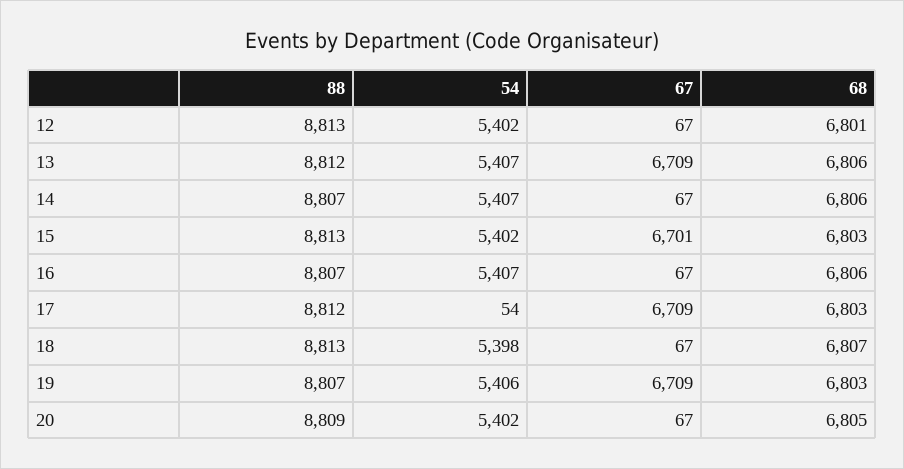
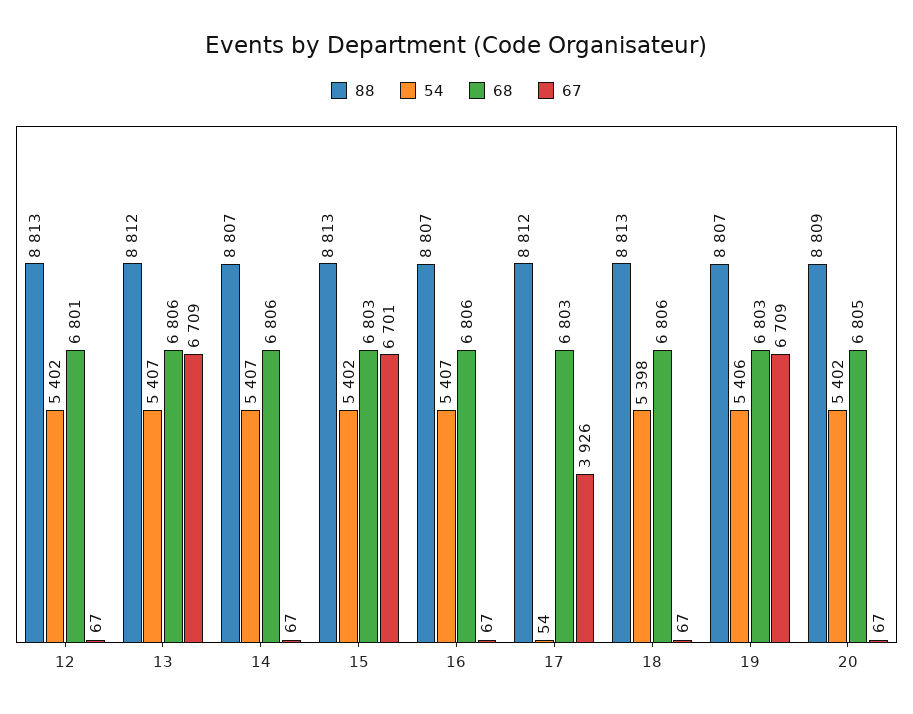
67, 17: 6709 -> 3926
68, 18: 6807 -> 6806

